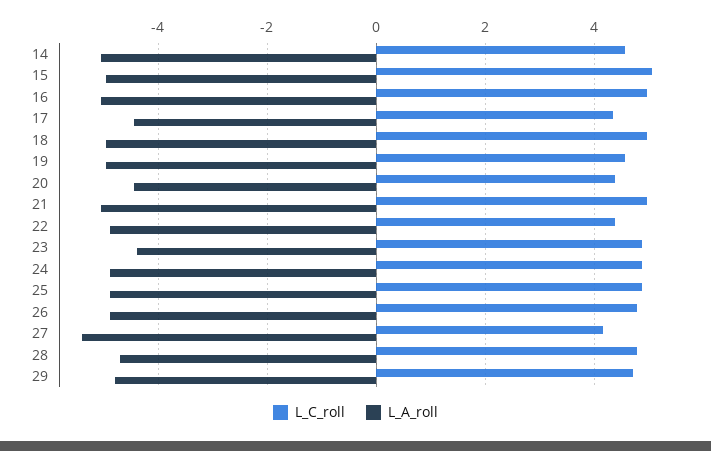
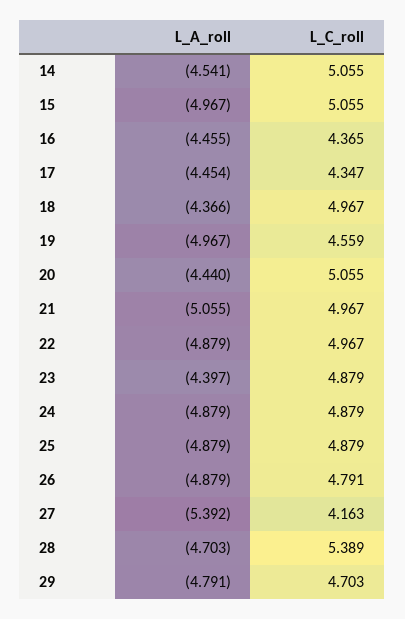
L_C_roll, 14: 4.6 -> 5.055
L_A_roll, 14: -5 -> -4.541
L_C_roll, 16: 5 -> 4.365
L_A_roll, 16: -5 -> -4.455
L_A_roll, 18: -5 -> -4.366
L_C_roll, 20: 4.4 -> 5.055
L_C_roll, 22: 4.4 -> 4.967
L_C_roll, 28: 4.8 -> 5.389

